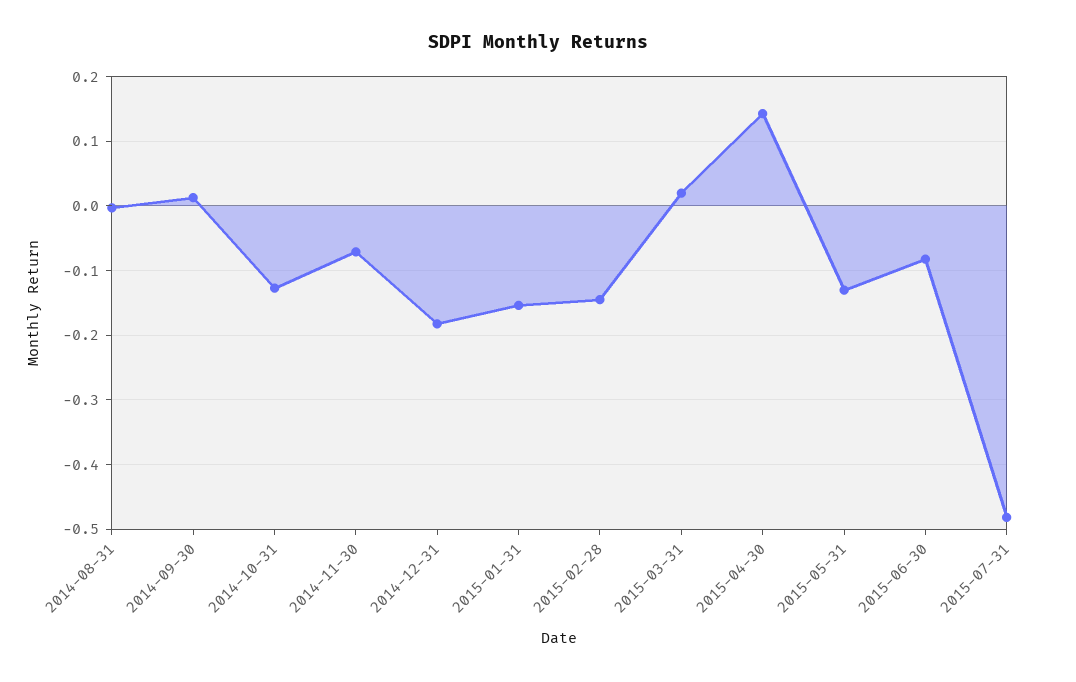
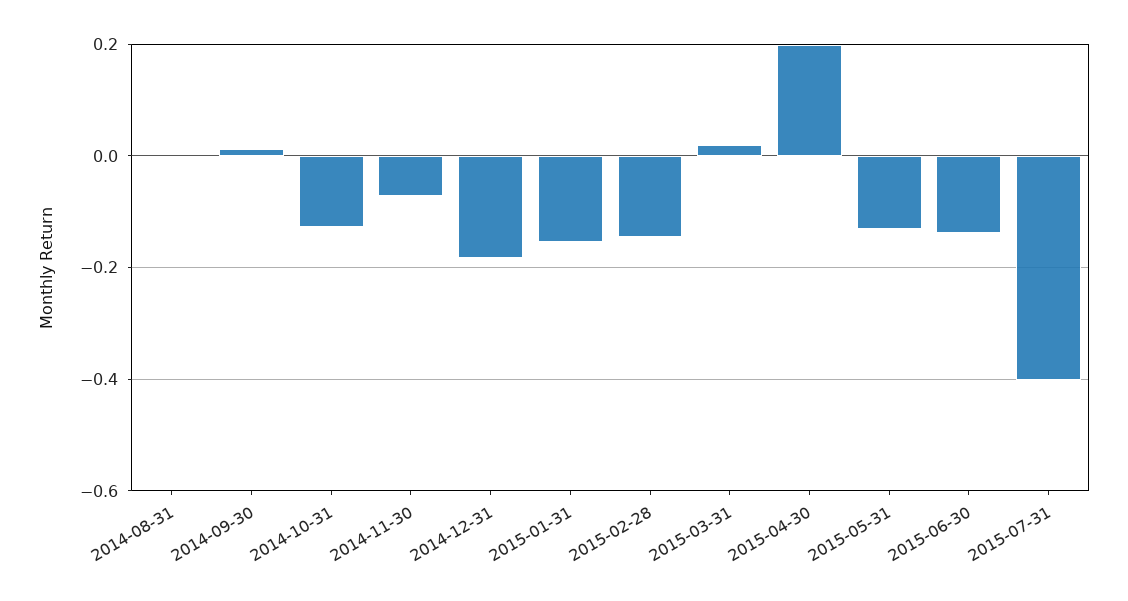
2015-04-30: 0.14 -> 0.2
2015-06-30: -0.08 -> -0.14
2015-07-31: -0.48 -> -0.4

